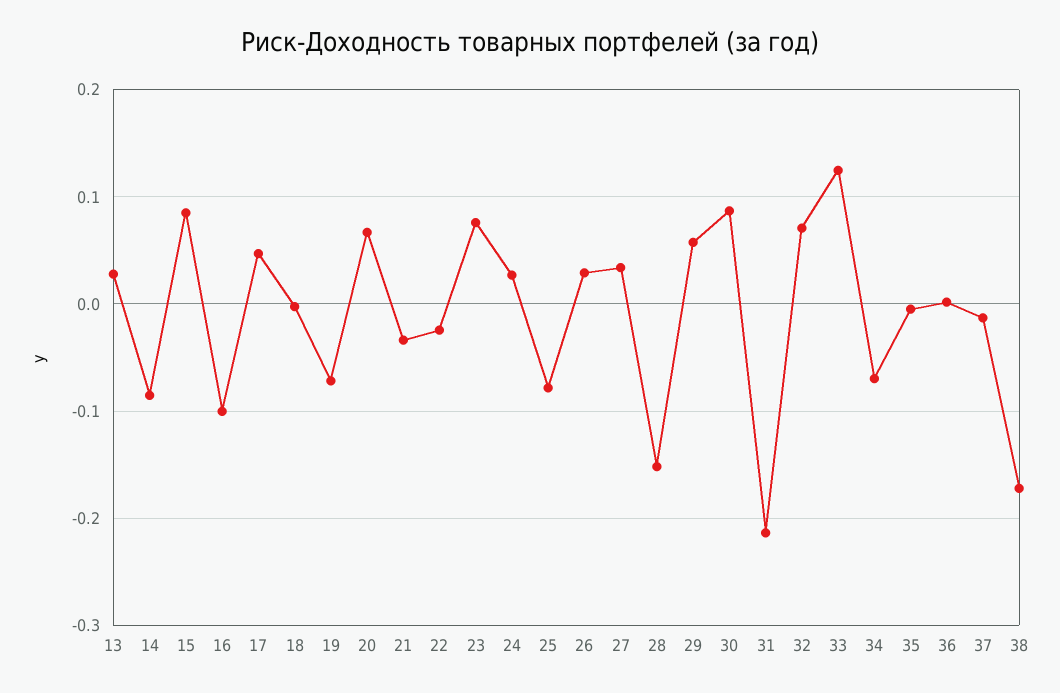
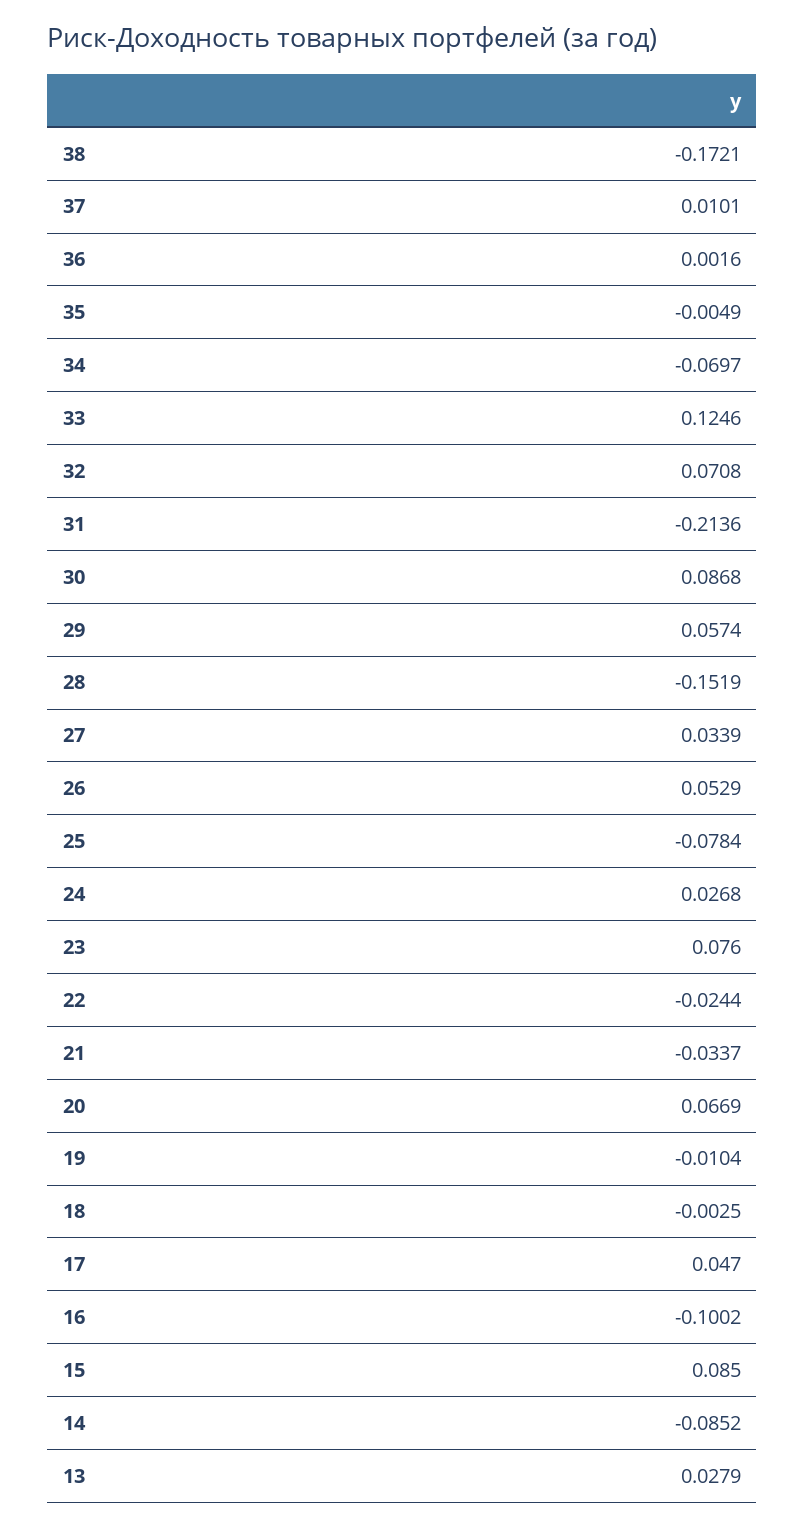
19: -0.07 -> -0.0104
26: 0.03 -> 0.0529
37: -0.01 -> 0.0101

